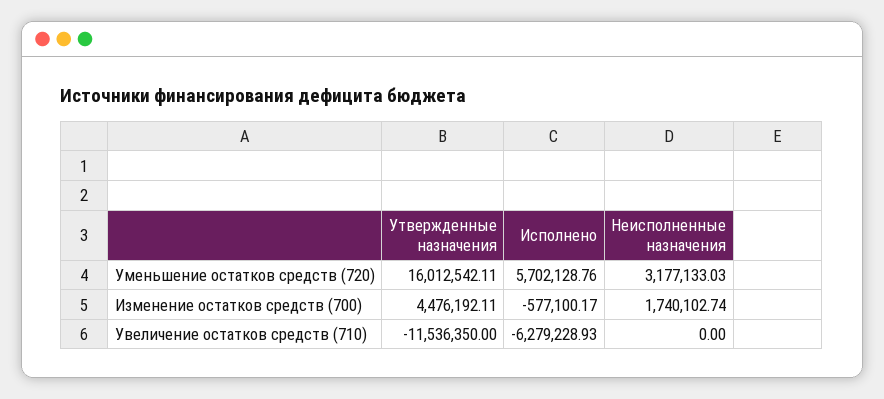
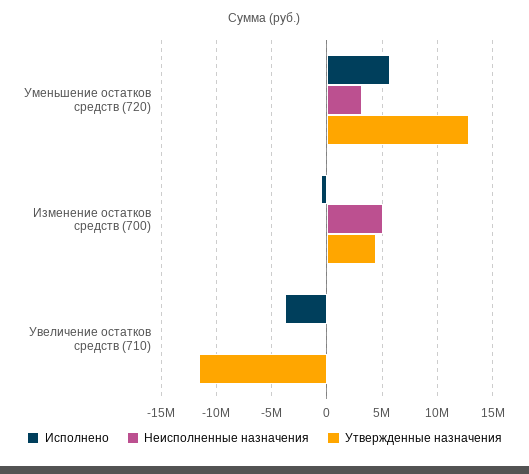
Утвержденные назначения, Уменьшение остатков средств (720): 16012542.11 -> 13000000
Неисполненные назначения, Изменение остатков средств (700): 1740102.74 -> 5000000
Исполнено, Увеличение остатков средств (710): -6279228.93 -> -4000000

